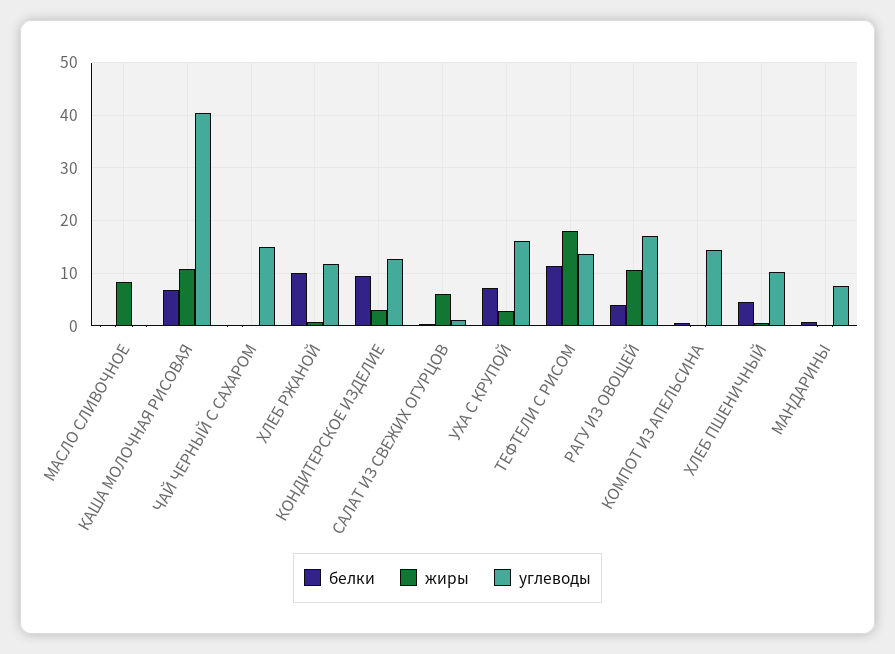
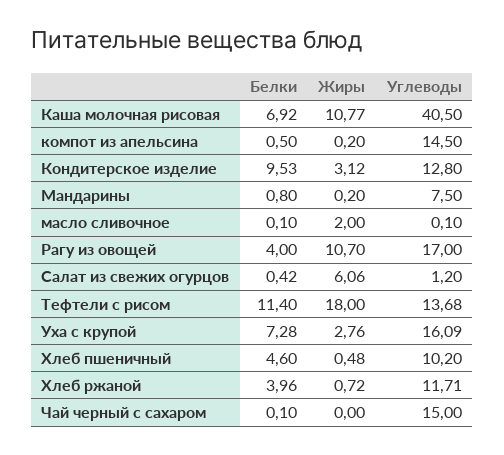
жиры, МАСЛО СЛИВОЧНОЕ: 8 -> 2
белки, ХЛЕБ РЖАНОЙ: 10 -> 3.96

